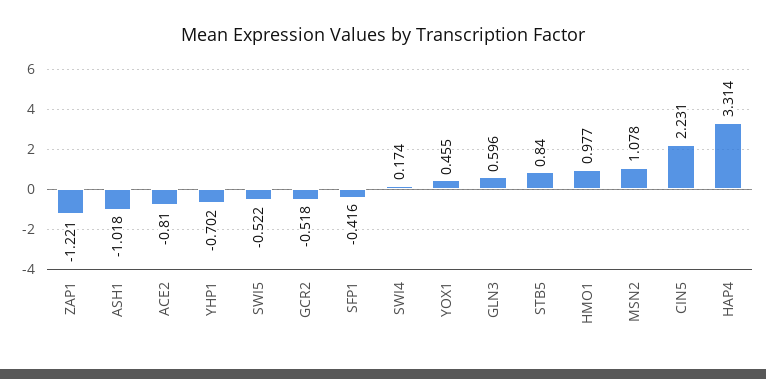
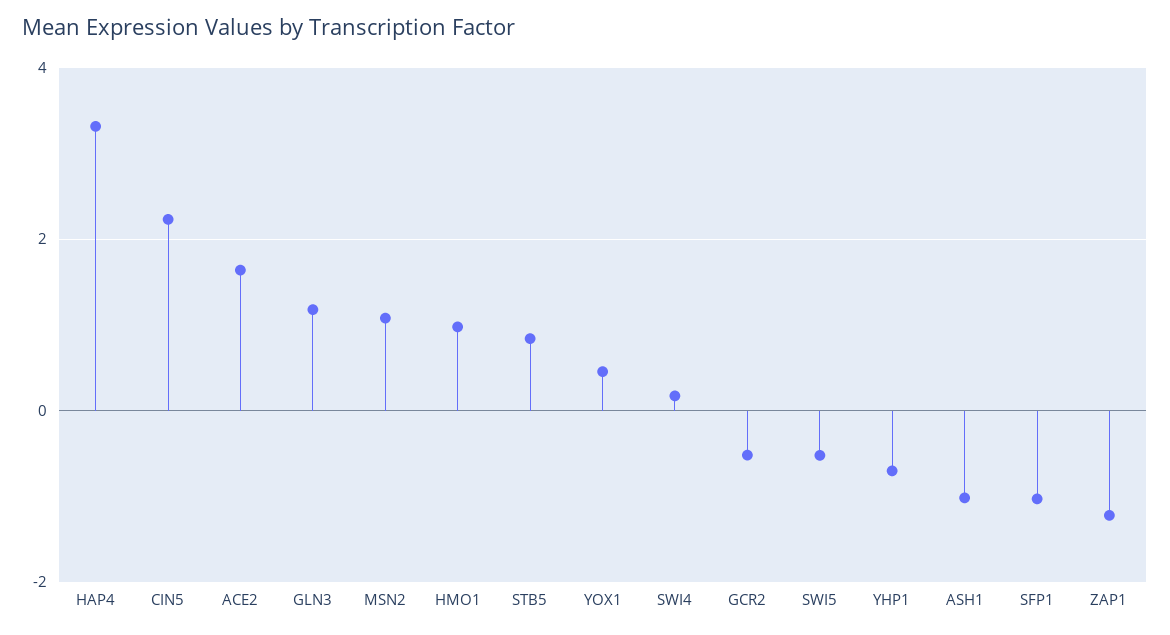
ACE2: -0.81 -> 1.6
SFP1: -0.416 -> -1
GLN3: 0.596 -> 1.2

